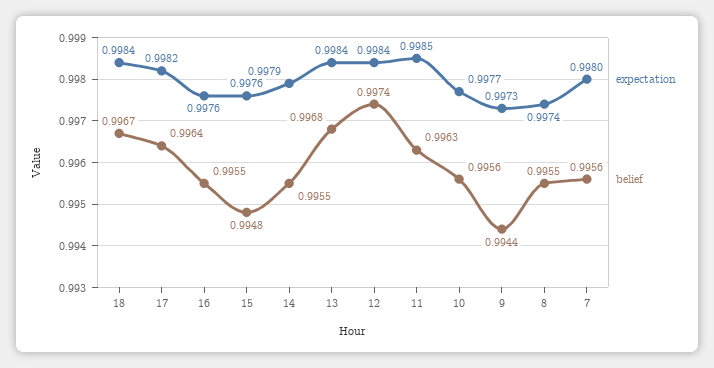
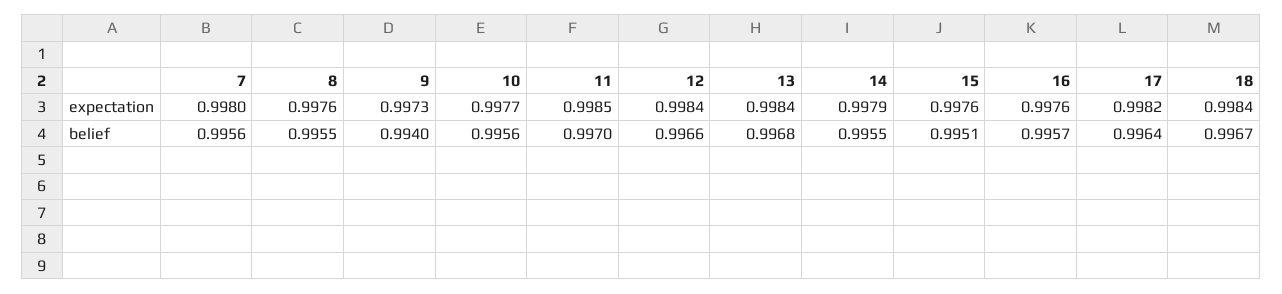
belief, 16: 0.9955 -> 0.9957
belief, 15: 0.9948 -> 0.9951
belief, 12: 0.9974 -> 0.9966
belief, 11: 0.9963 -> 0.997
belief, 9: 0.9944 -> 0.994
expectation, 8: 0.9974 -> 0.9976

